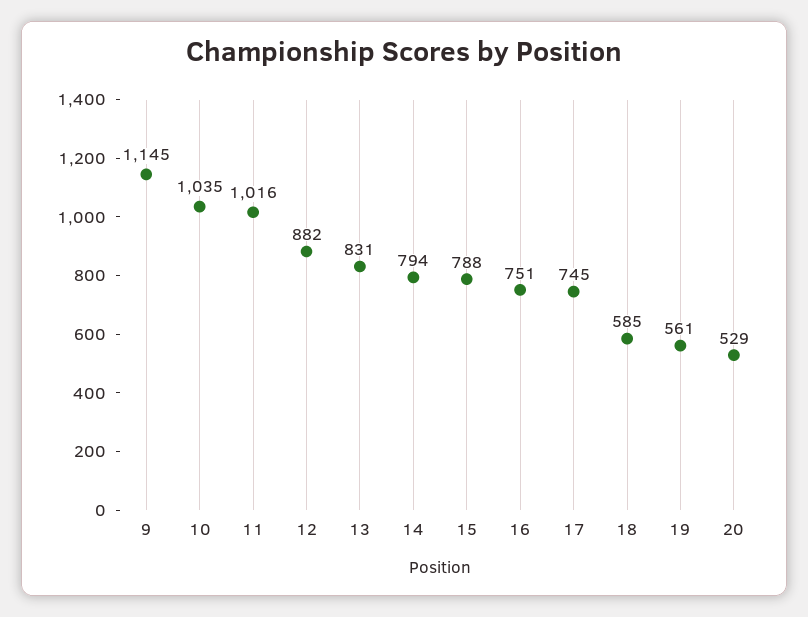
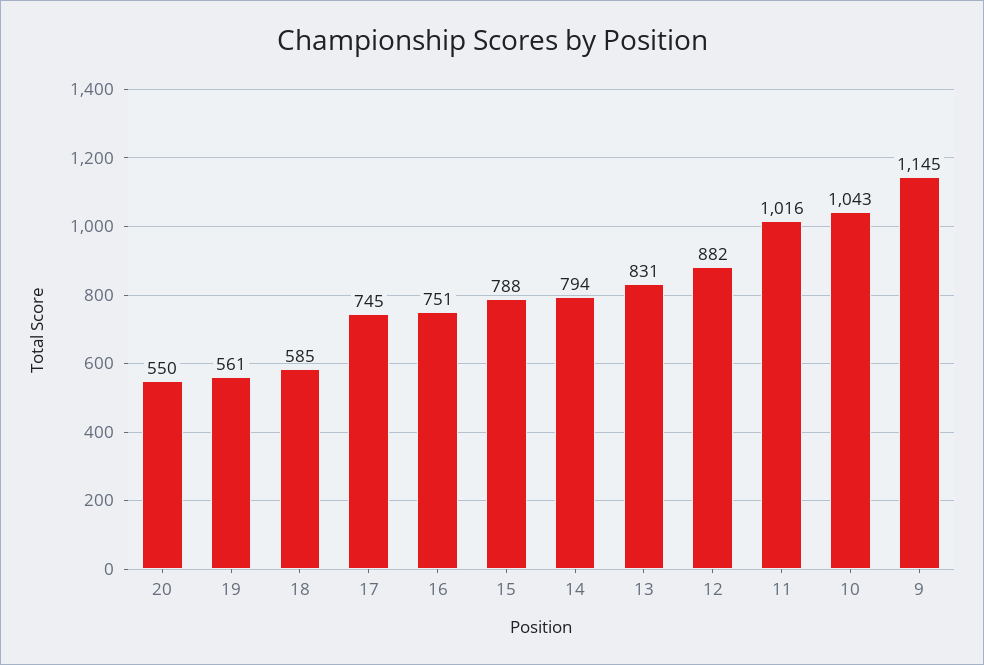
10: 1035 -> 1043
20: 529 -> 550

